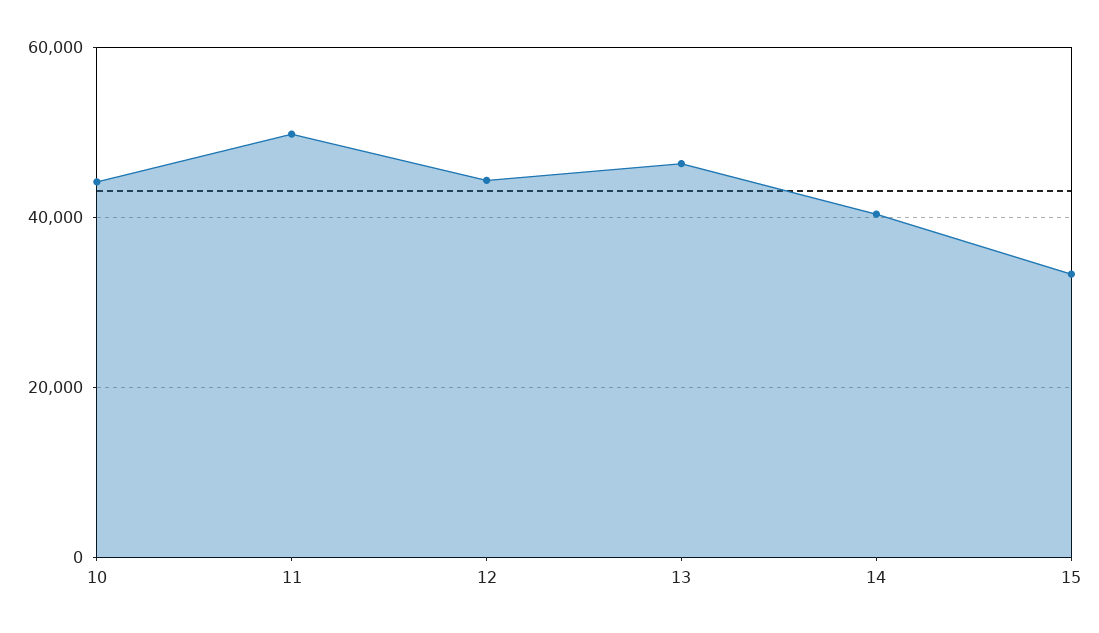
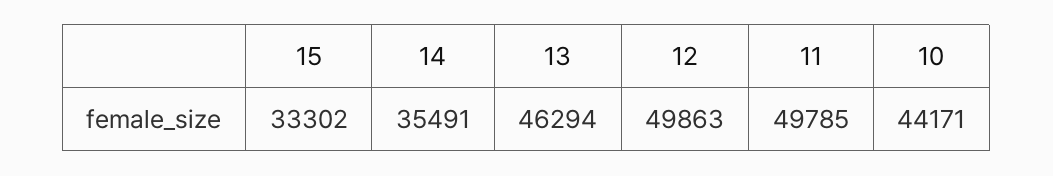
12: 44000 -> 49863
14: 40000 -> 35491

